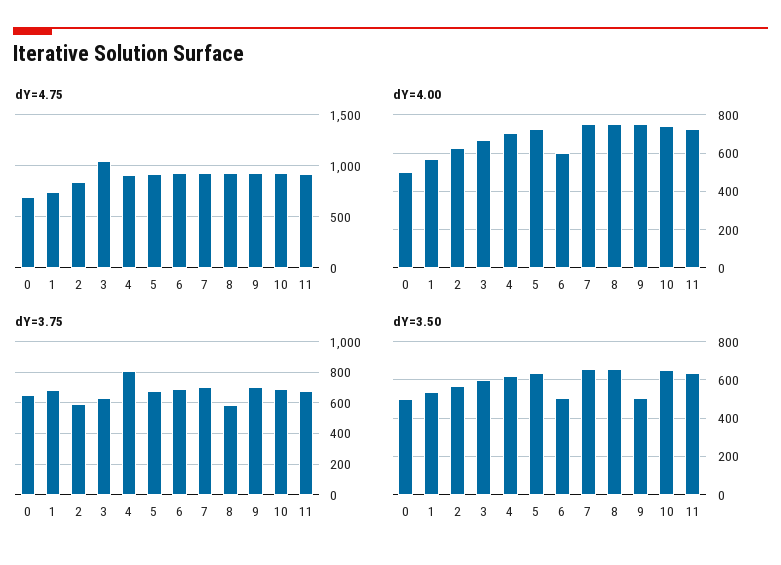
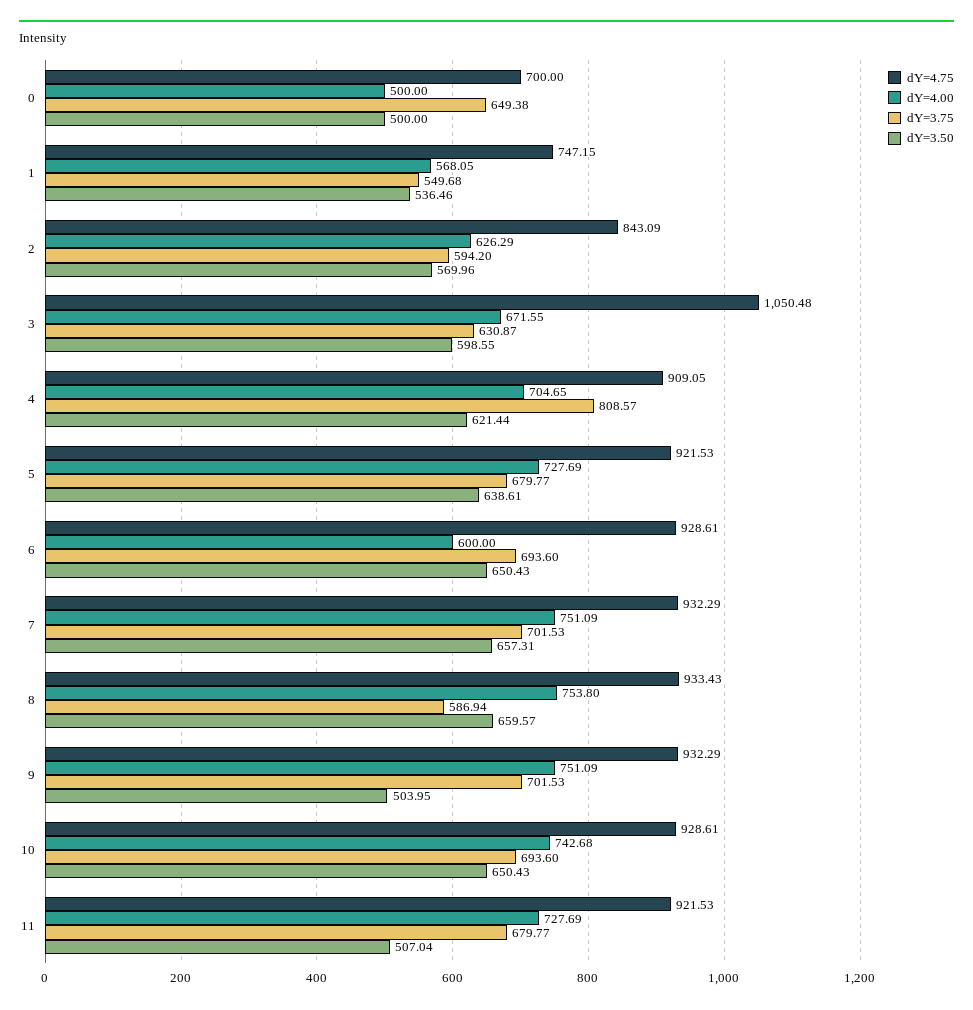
dY=3.75, 1: 700 -> 549.68
dY=3.50, 6: 500 -> 650.43
dY=3.50, 11: 650 -> 507.04

